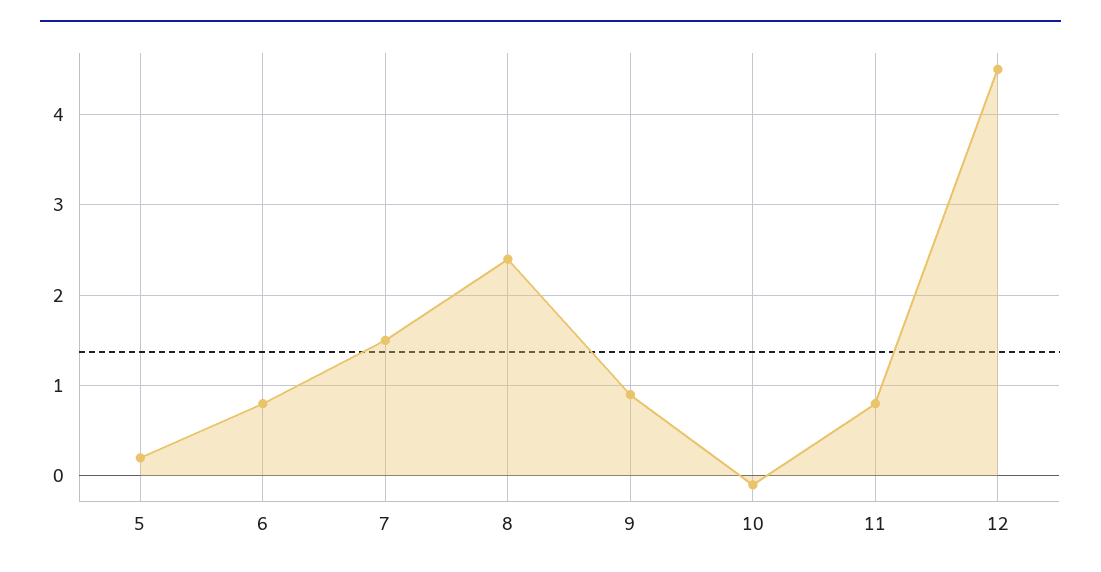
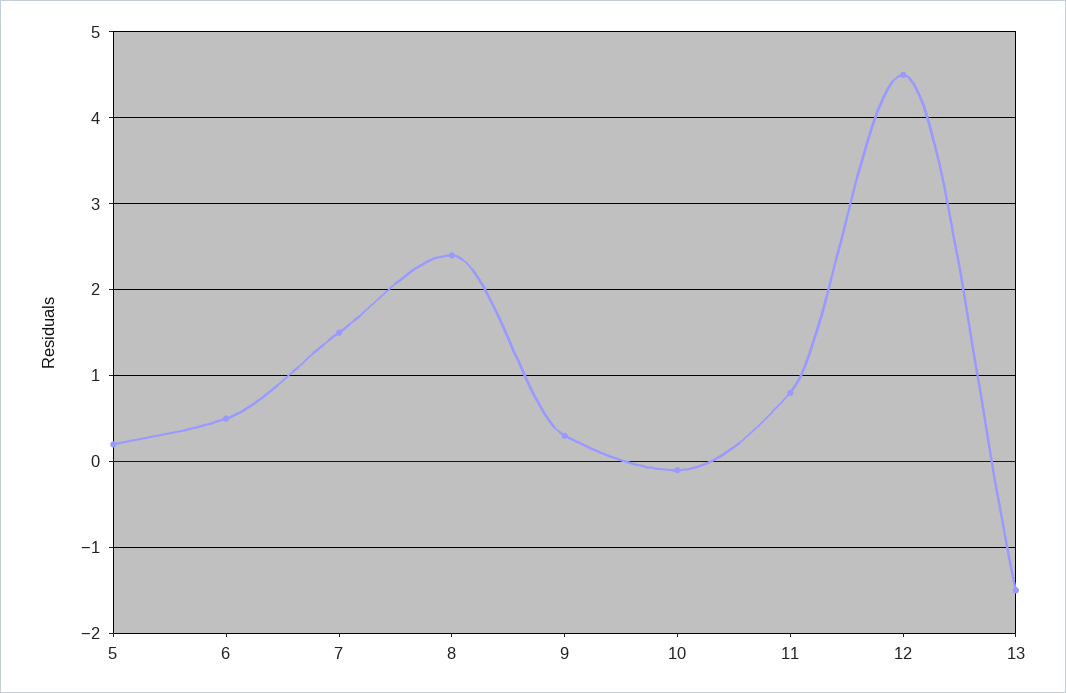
6: 0.8 -> 0.5
9: 0.9 -> 0.3
13: none -> -1.5

